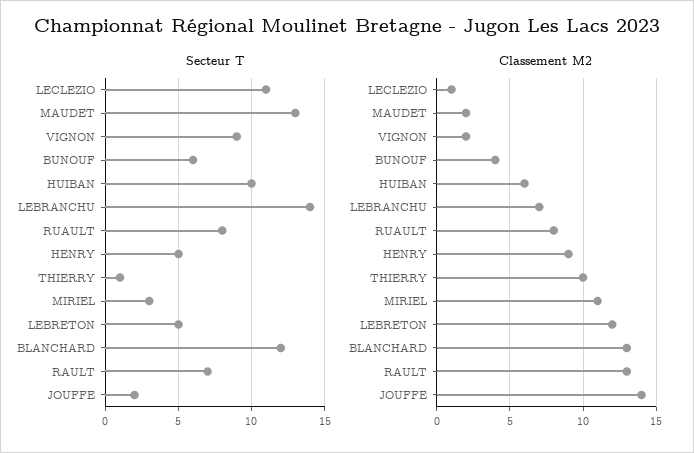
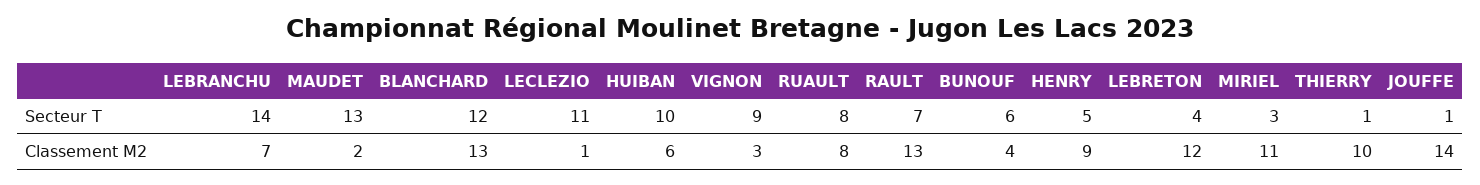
Secteur T, LEBRETON: 5 -> 4
Secteur T, JOUFFE: 2 -> 1
Classement M2, VIGNON: 2 -> 3

